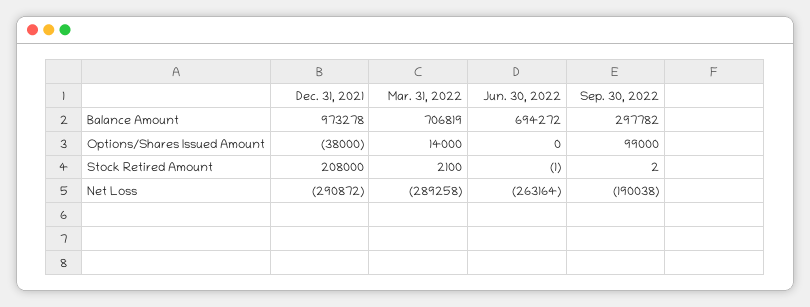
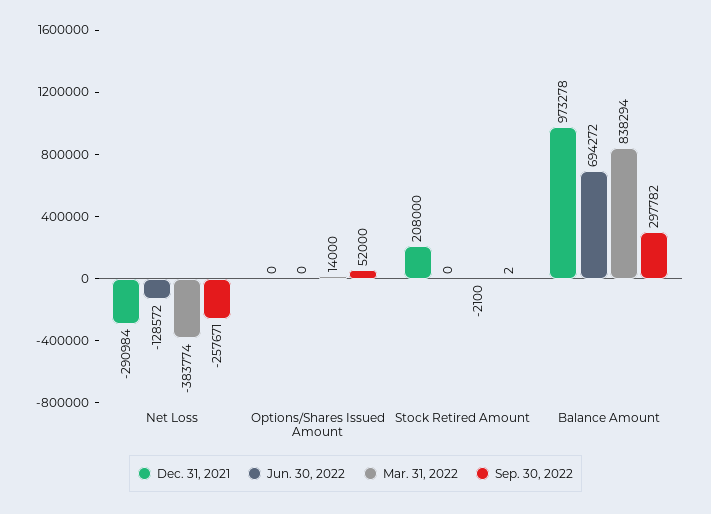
Mar. 31, 2022, Balance Amount: 706819 -> 838294
Dec. 31, 2021, Options/Shares Issued Amount: -38000 -> 0
Sep. 30, 2022, Options/Shares Issued Amount: 99000 -> 52000
Mar. 31, 2022, Stock Retired Amount: 2100 -> -2100
Jun. 30, 2022, Stock Retired Amount: -1 -> 0
Dec. 31, 2021, Net Loss: -290872 -> -290984
Mar. 31, 2022, Net Loss: -289258 -> -383774
Jun. 30, 2022, Net Loss: -263164 -> -128572
Sep. 30, 2022, Net Loss: -190038 -> -257671

